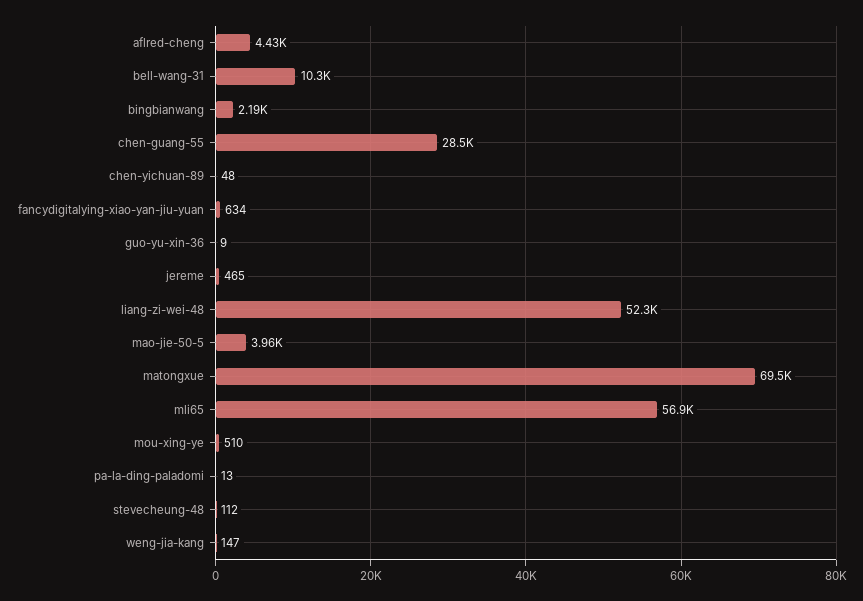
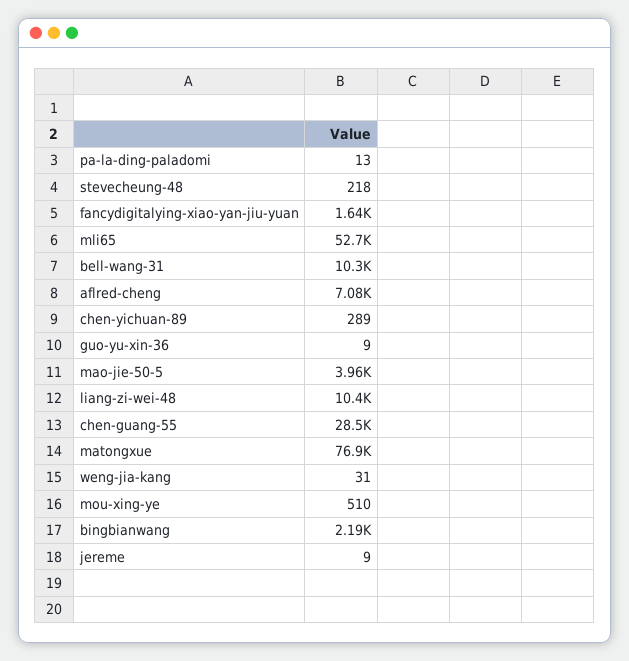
aflred-cheng: 4430 -> 7080
chen-yichuan-89: 48 -> 289
fancydigitalying-xiao-yan-jiu-yuan: 634 -> 1640
jereme: 465 -> 9
liang-zi-wei-48: 52300 -> 10400
matongxue: 69500 -> 76900
mli65: 56900 -> 52700
stevecheung-48: 112 -> 218
weng-jia-kang: 147 -> 31

